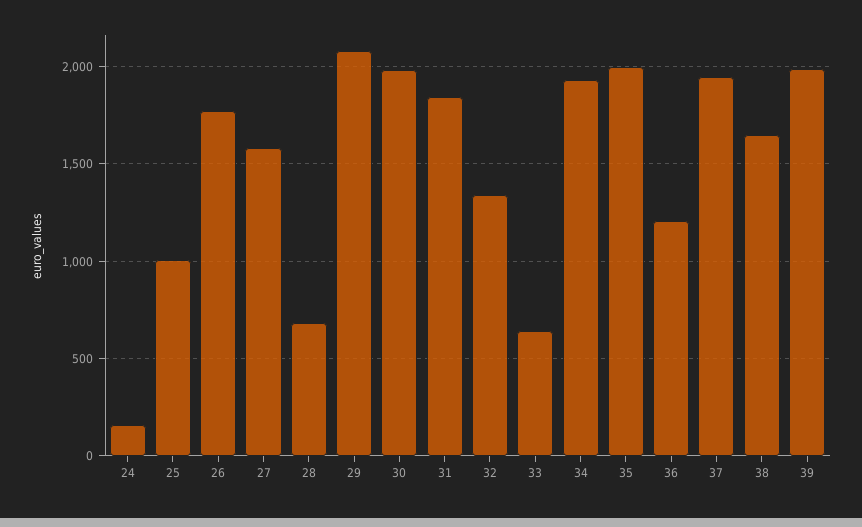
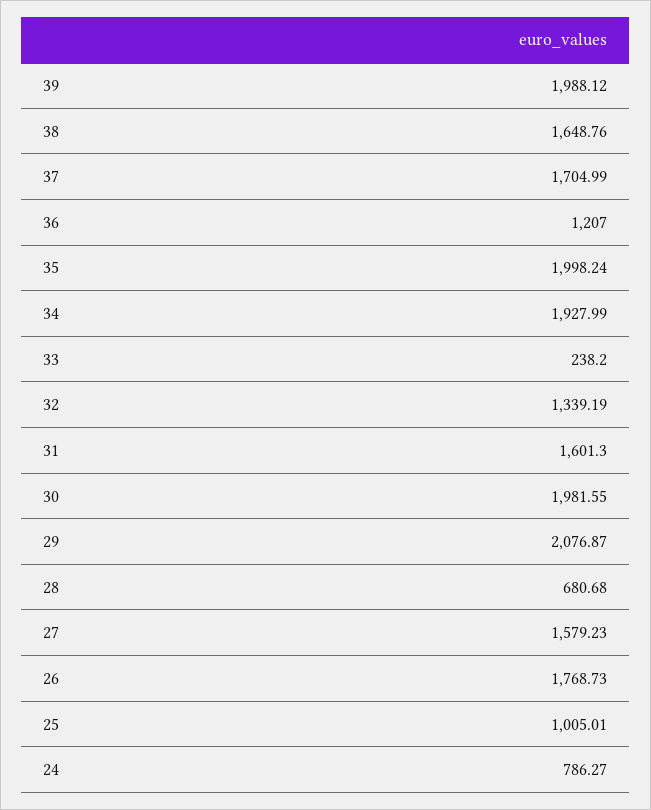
24: 150 -> 786.27
31: 1850 -> 1601.3
33: 650 -> 238.2
37: 1950 -> 1704.99

